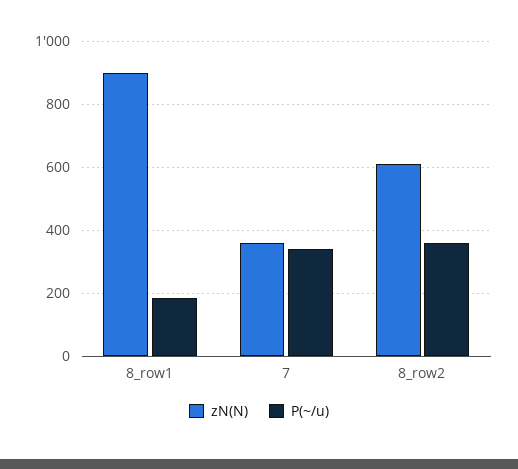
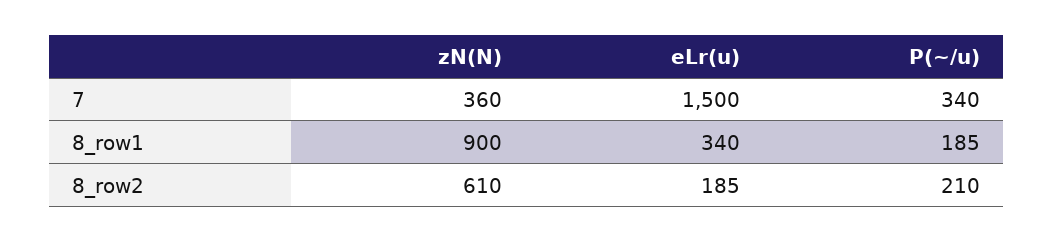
P(~/u), 8_row2: 360 -> 210
eLr(u), 7: none -> 1500
eLr(u), 8_row1: none -> 340
eLr(u), 8_row2: none -> 185

